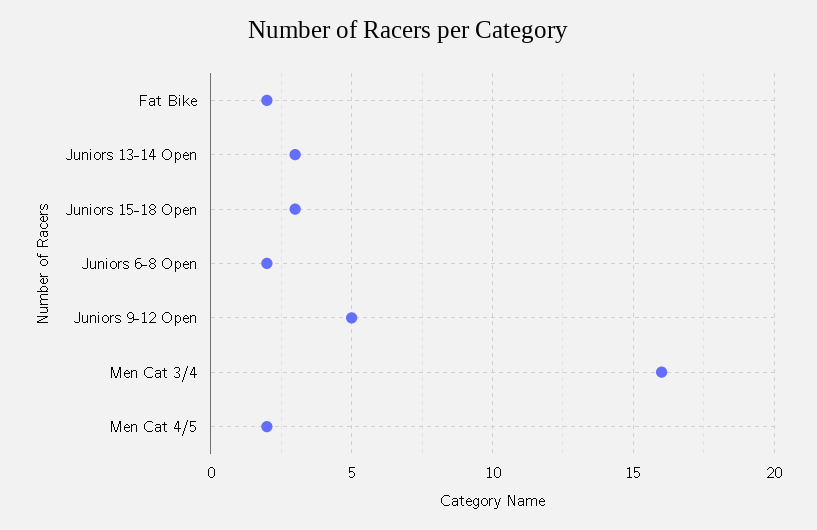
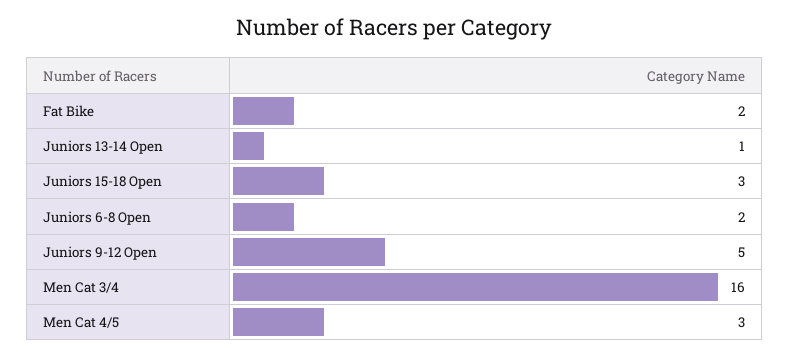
Juniors 13-14 Open: 3 -> 1
Men Cat 4/5: 2 -> 3

